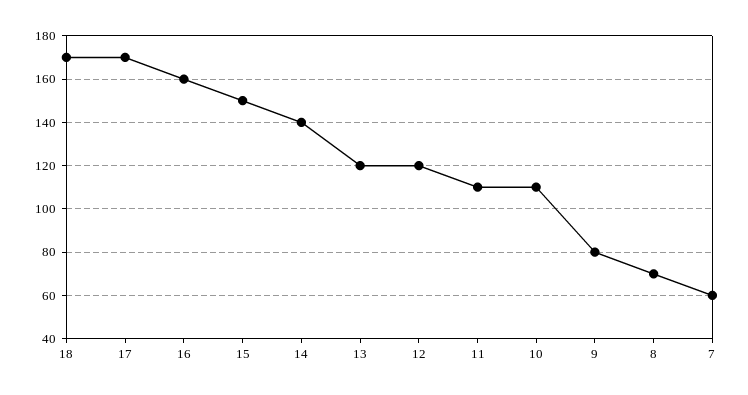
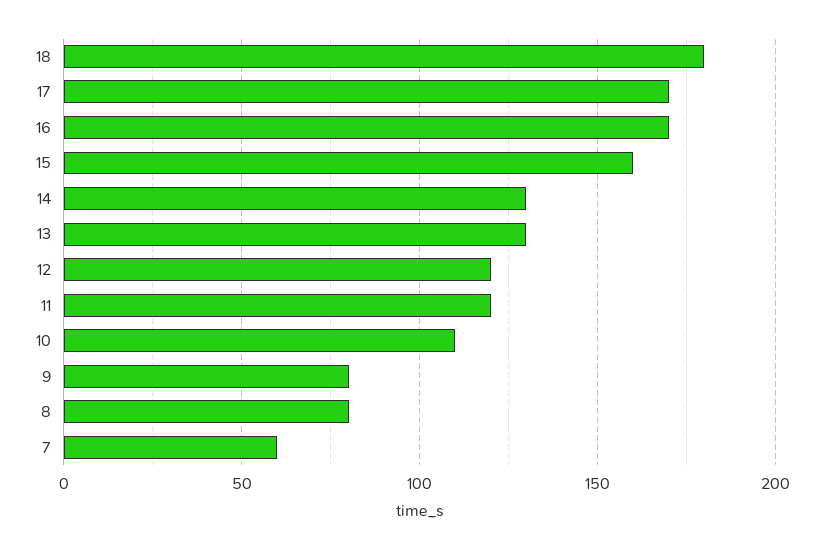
18: 170 -> 180
16: 160 -> 170
15: 150 -> 160
14: 140 -> 130
13: 120 -> 130
11: 110 -> 120
8: 70 -> 80

